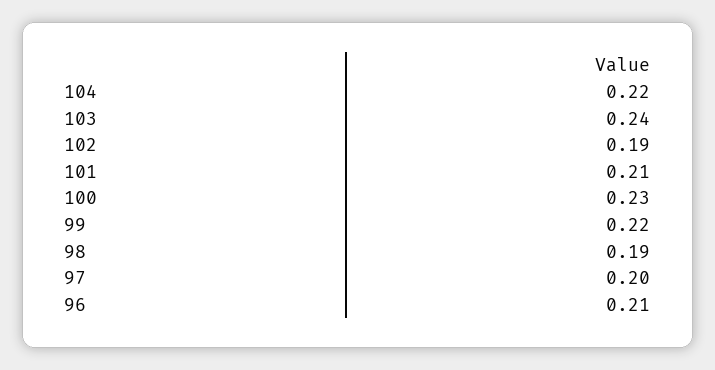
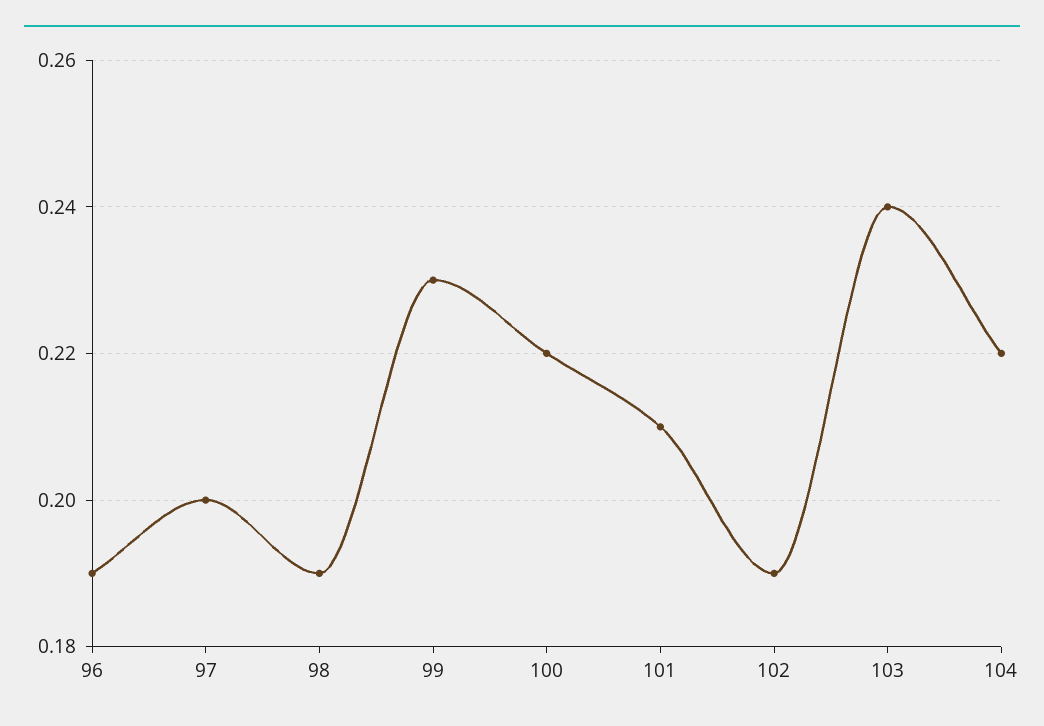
100: 0.23 -> 0.22
99: 0.22 -> 0.23
96: 0.21 -> 0.19

